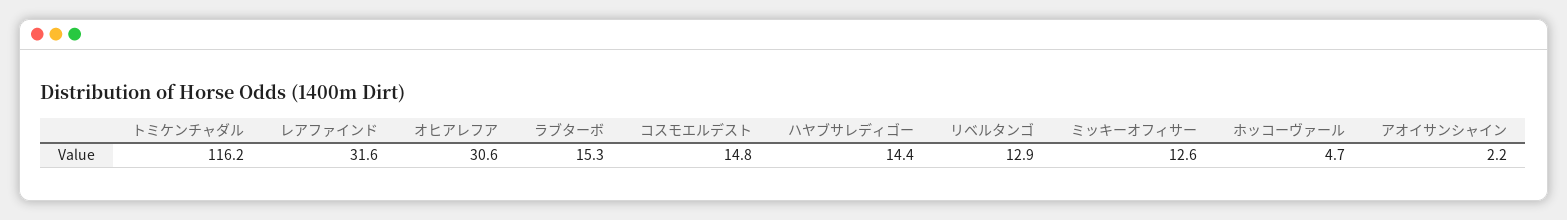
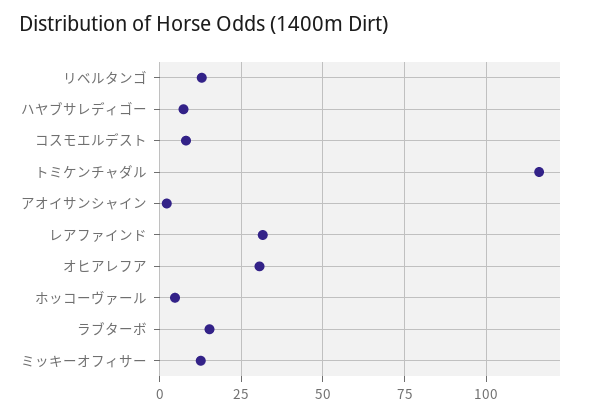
コスモエルデスト: 14.8 -> 7.5
ハヤブサレディゴー: 14.4 -> 7.5

